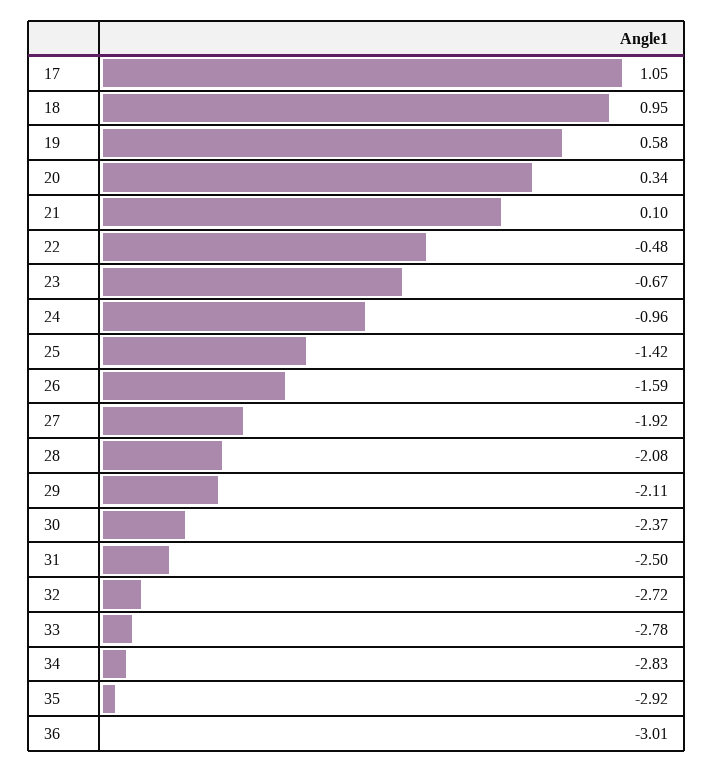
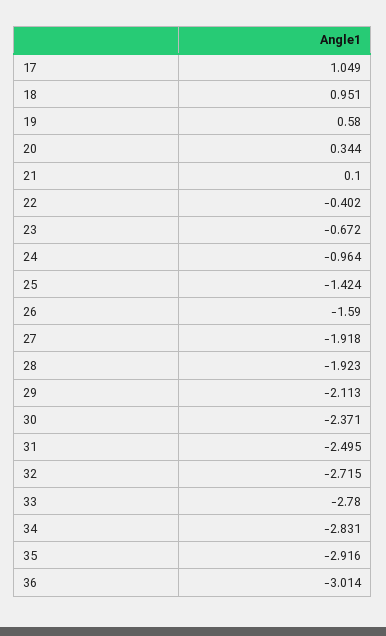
22: -0.48 -> -0.402
28: -2.08 -> -1.923

